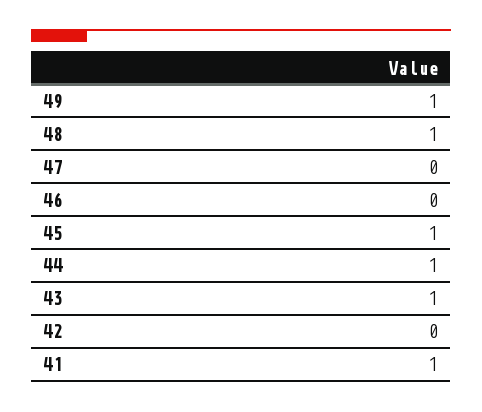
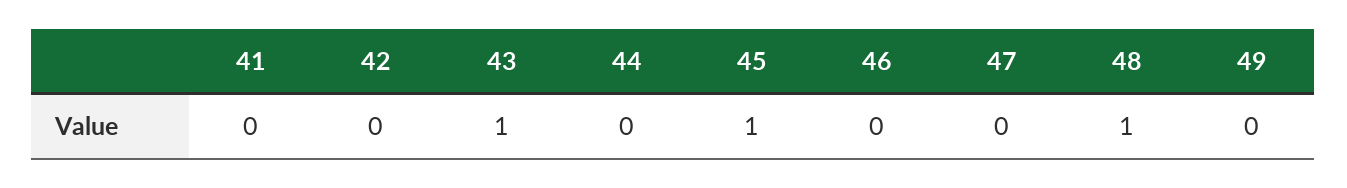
49: 1 -> 0
44: 1 -> 0
41: 1 -> 0

